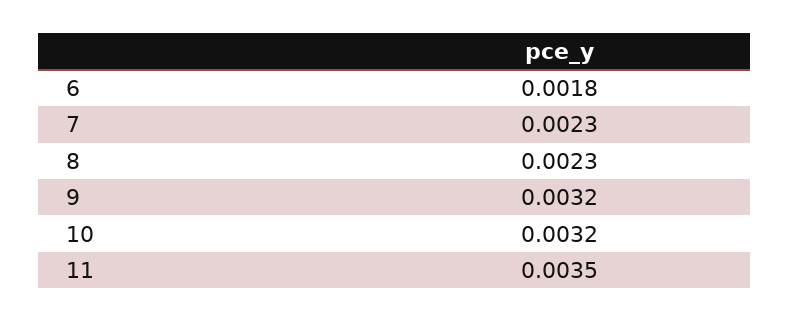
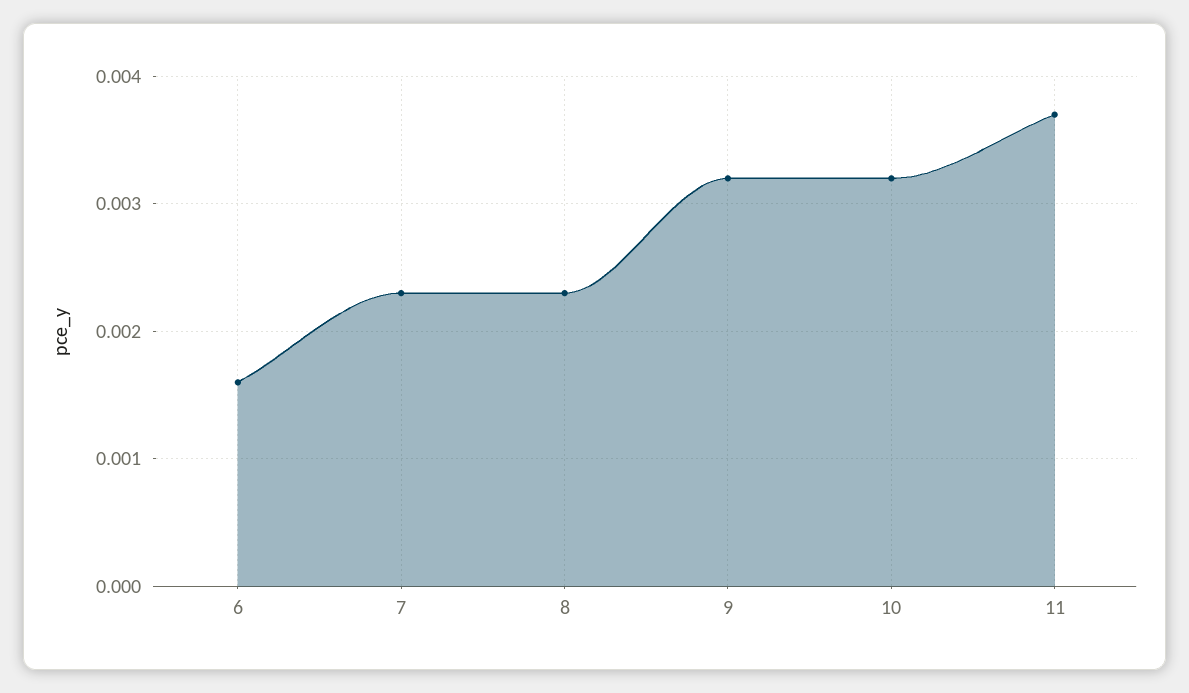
6: 0.0018 -> 0.0016
11: 0.0035 -> 0.0037

